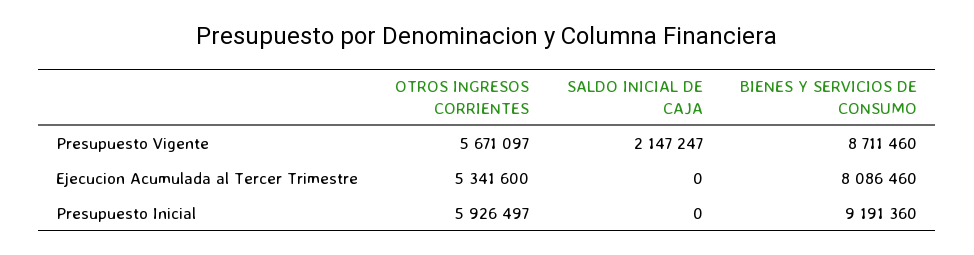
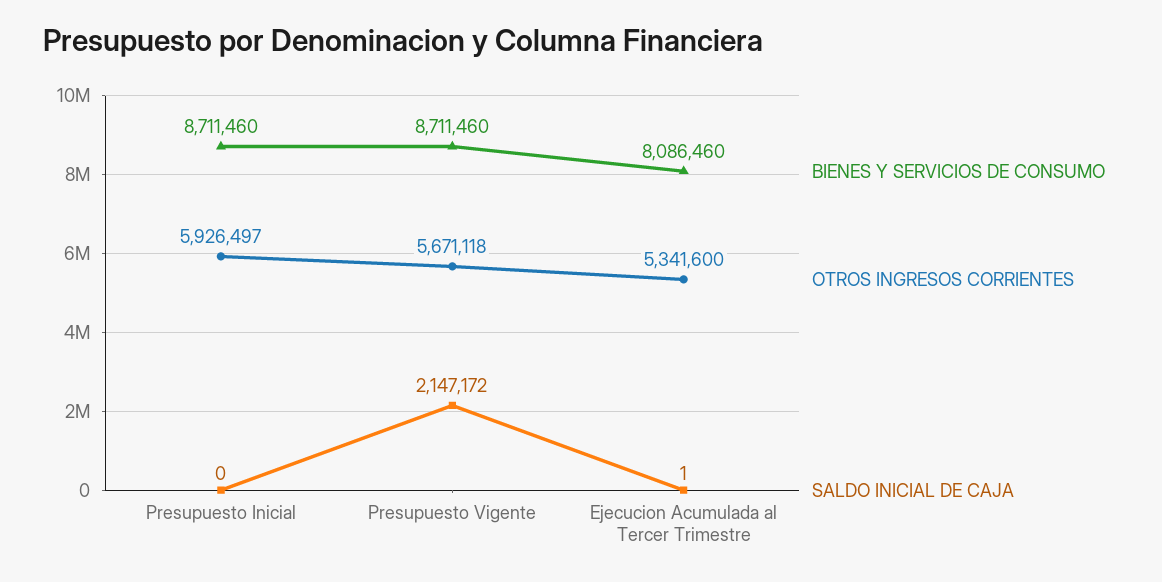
OTROS INGRESOS CORRIENTES, Presupuesto Vigente: 5671097 -> 5671118
SALDO INICIAL DE CAJA, Presupuesto Vigente: 2147247 -> 2147172
SALDO INICIAL DE CAJA, Ejecucion Acumulada al Tercer Trimestre: 0 -> 1
BIENES Y SERVICIOS DE CONSUMO, Presupuesto Inicial: 9191360 -> 8711460

